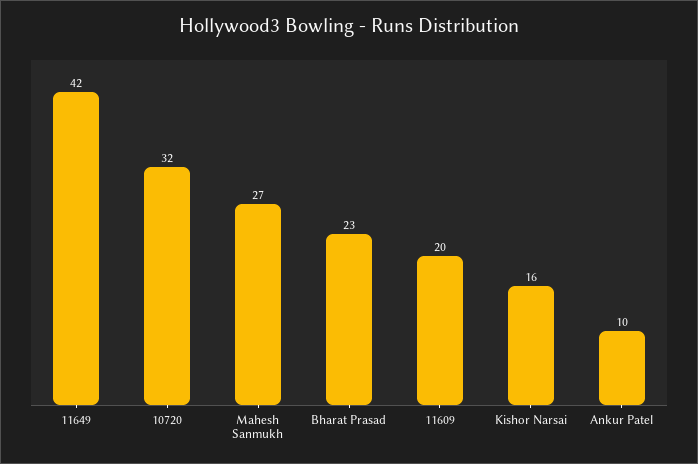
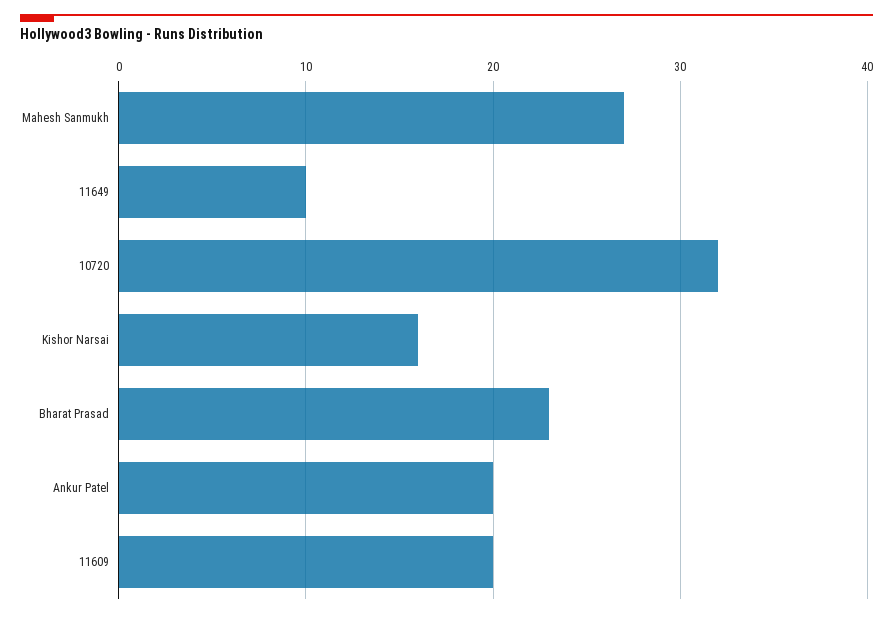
11649: 42 -> 10
Ankur Patel: 10 -> 20

